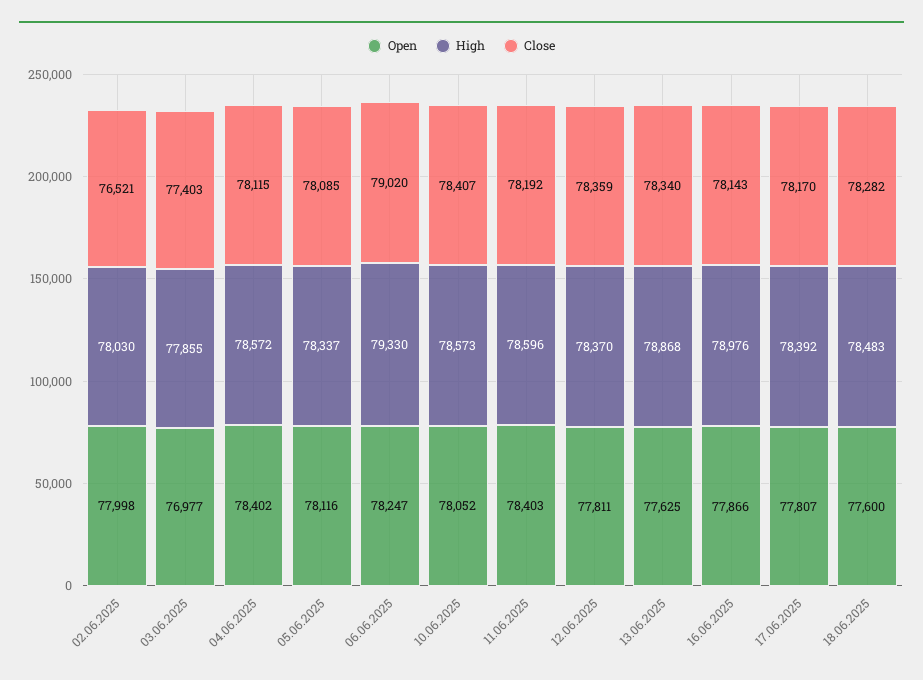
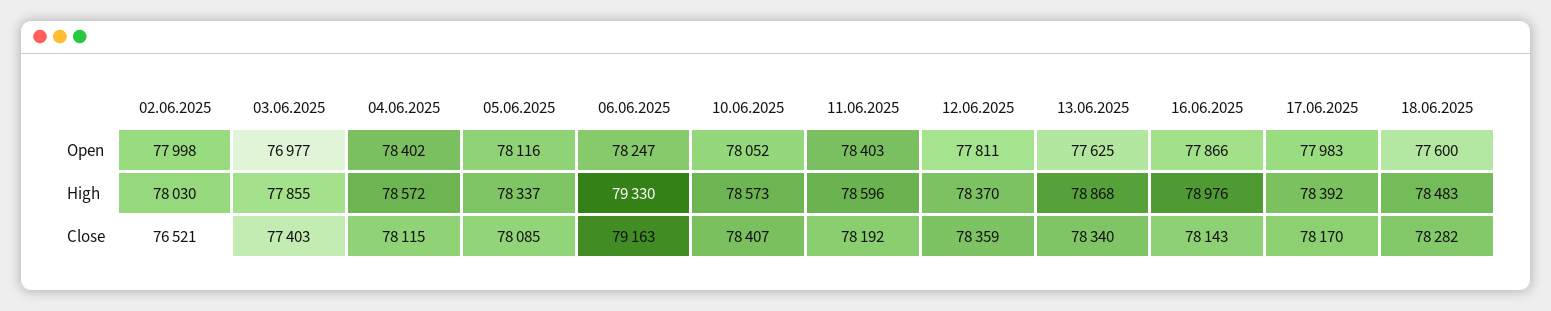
Close, 06.06.2025: 79020 -> 79163
Open, 17.06.2025: 77807 -> 77983

